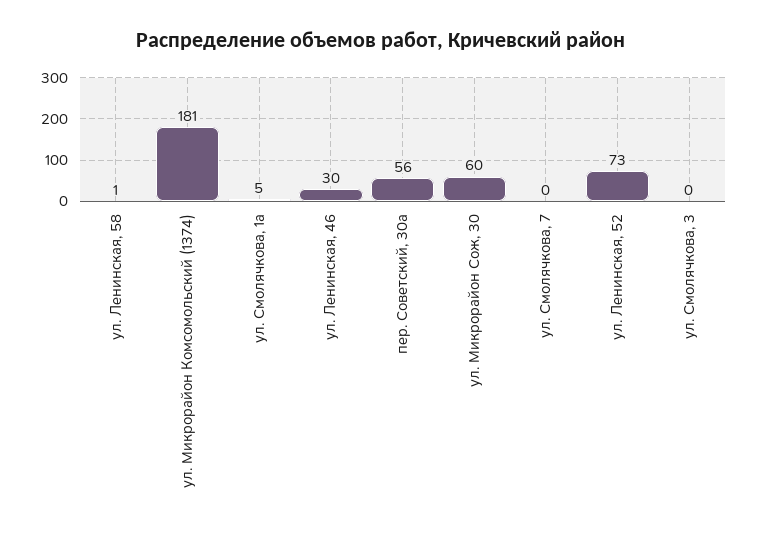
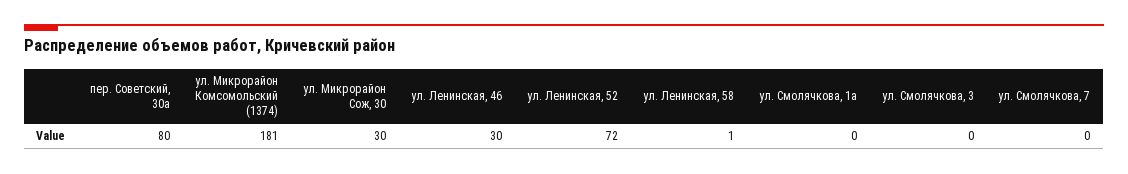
ул. Смолячкова, 1а: 5 -> 0
пер. Советский, 30а: 56 -> 80
ул. Микрорайон Сож, 30: 60 -> 30
ул. Ленинская, 52: 73 -> 72

